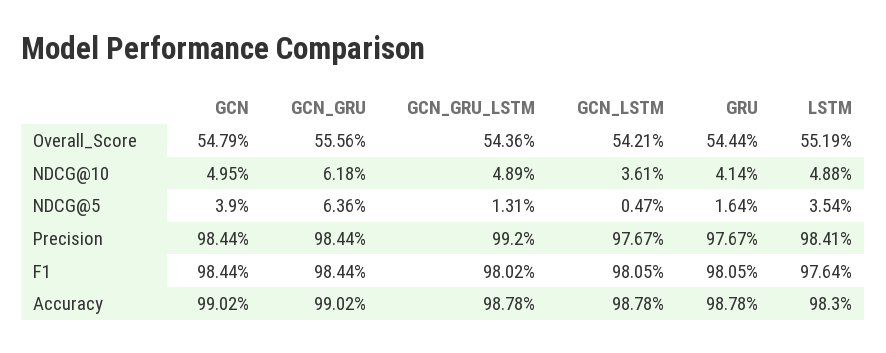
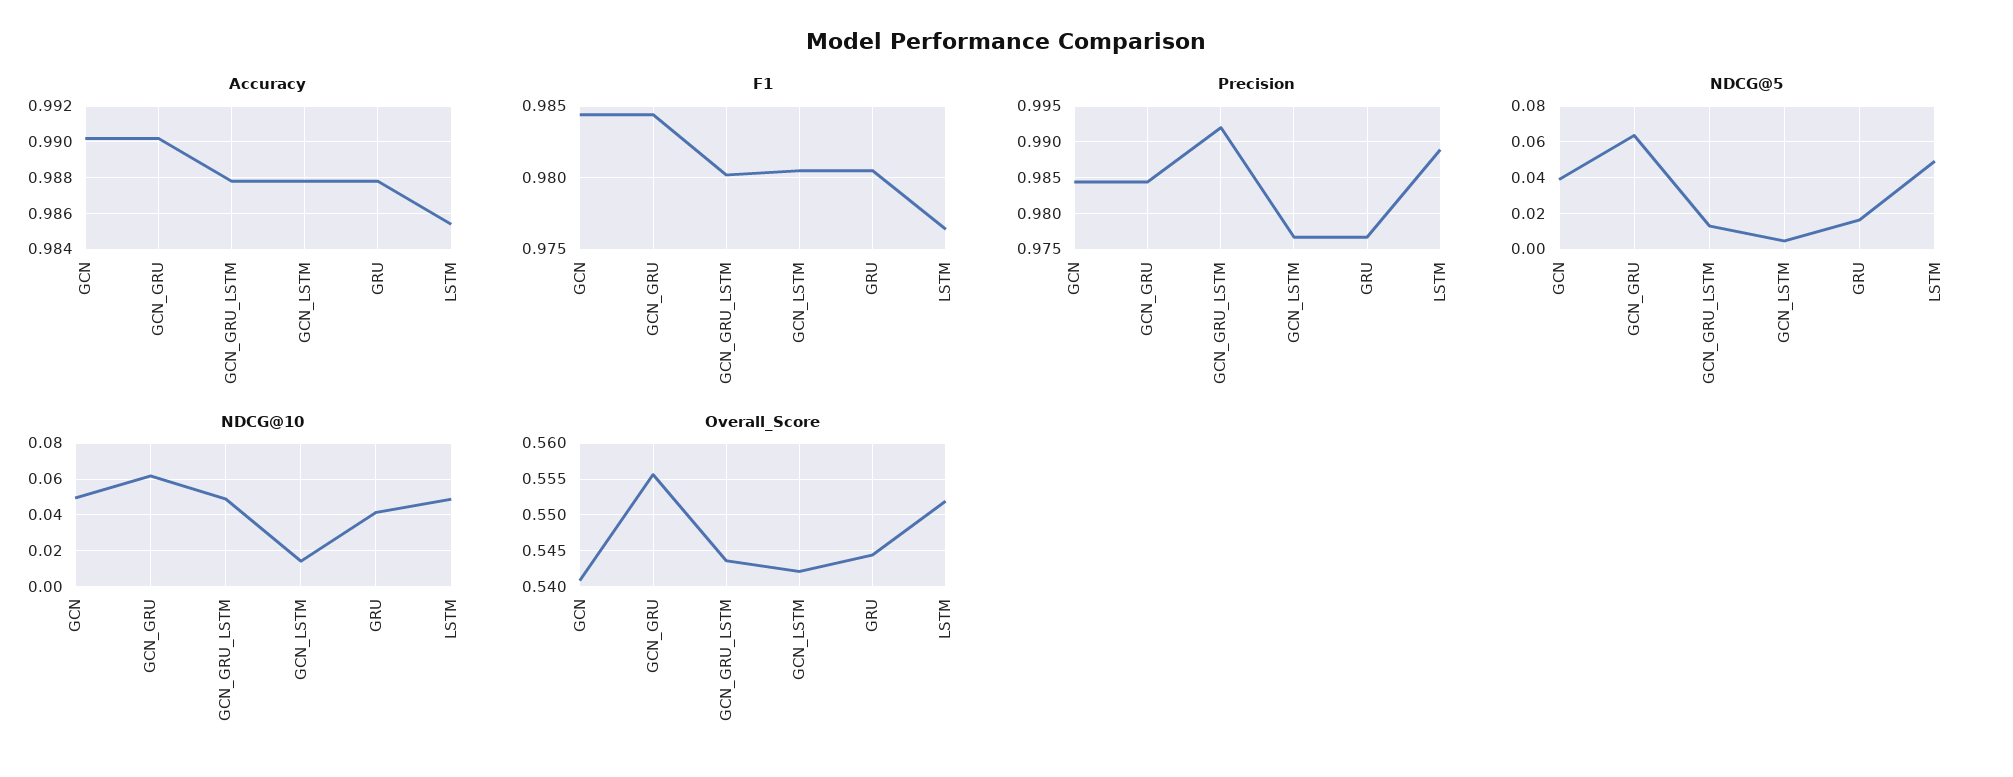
Overall_Score, GCN: 0.5479 -> 0.541
NDCG@10, GCN_LSTM: 0.0361 -> 0.015
NDCG@5, LSTM: 0.0354 -> 0.05
Precision, LSTM: 0.9841 -> 0.989
Accuracy, LSTM: 0.983 -> 0.9855

